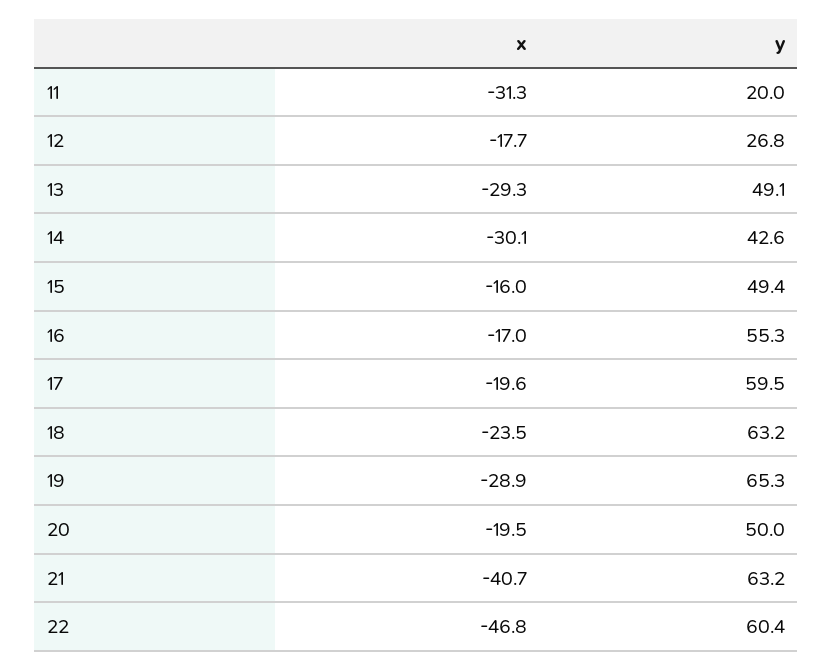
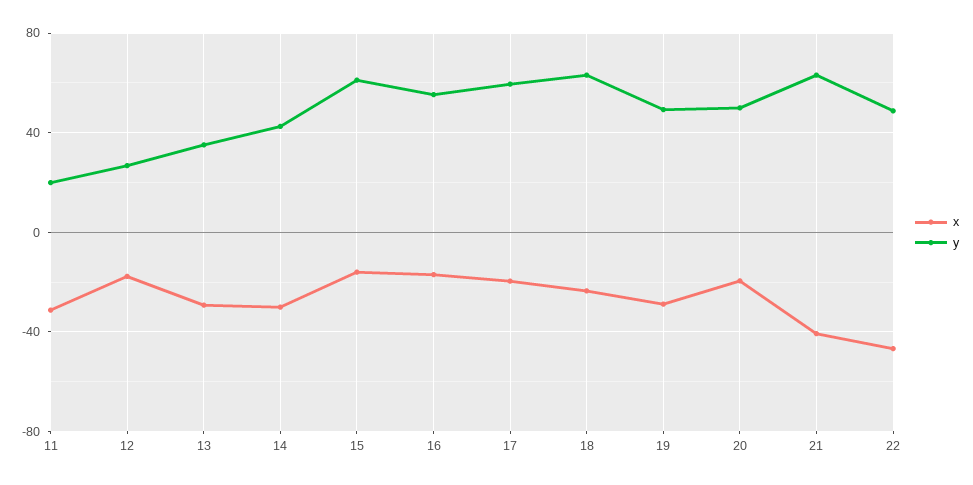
y, 13: 49.1 -> 35
y, 15: 49.4 -> 60
y, 19: 65.3 -> 50
y, 22: 60.4 -> 50

